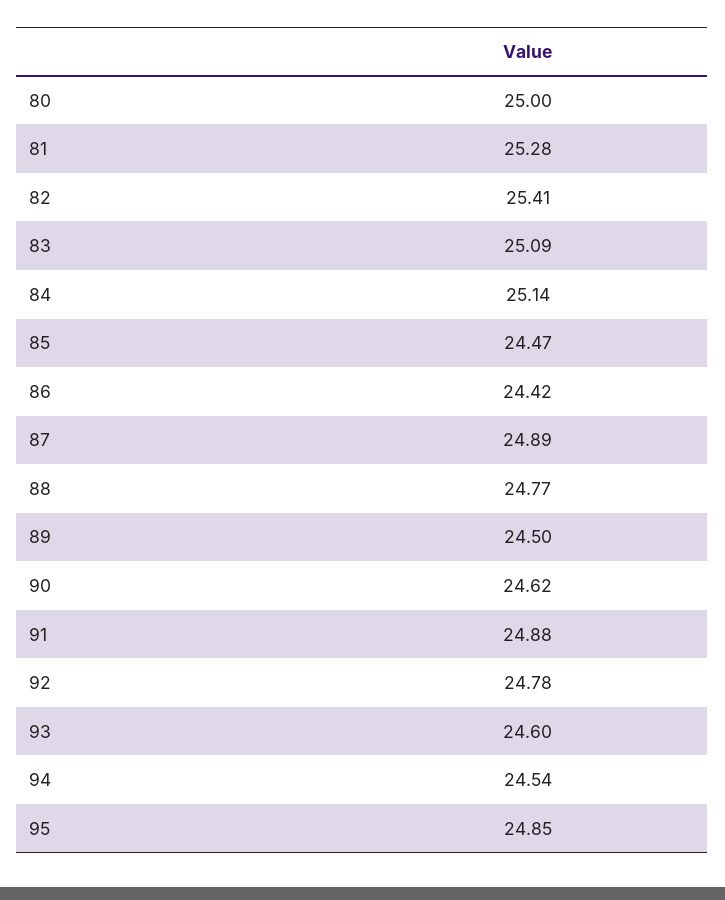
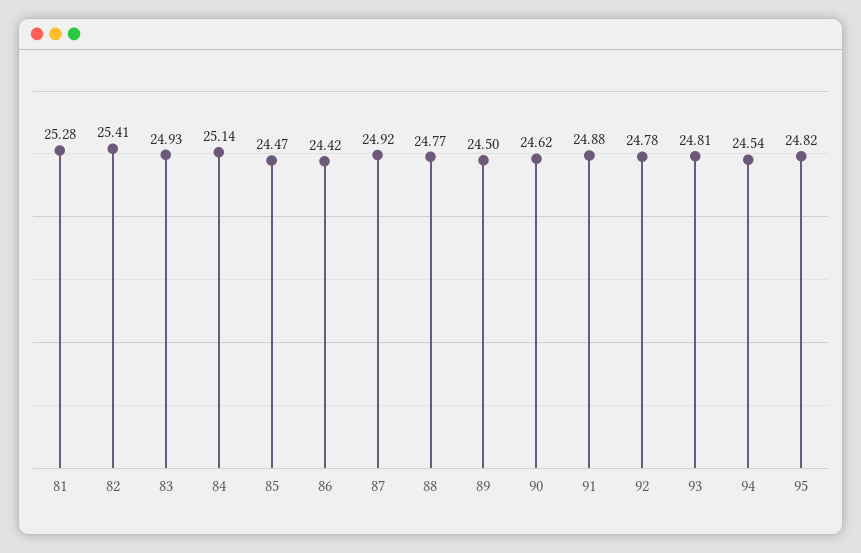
80: 25 -> none
83: 25.09 -> 24.93
87: 24.89 -> 24.92
93: 24.6 -> 24.81
95: 24.85 -> 24.82

